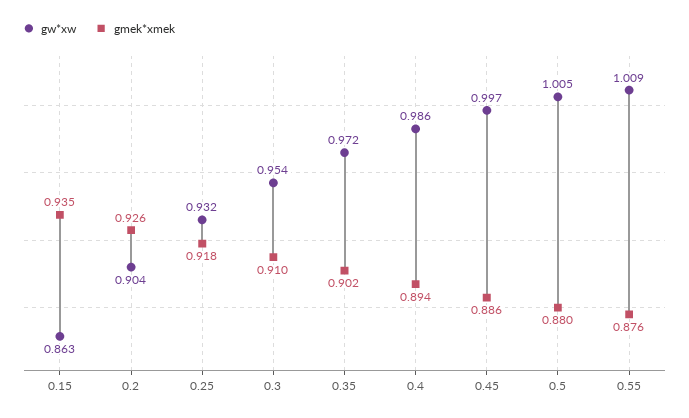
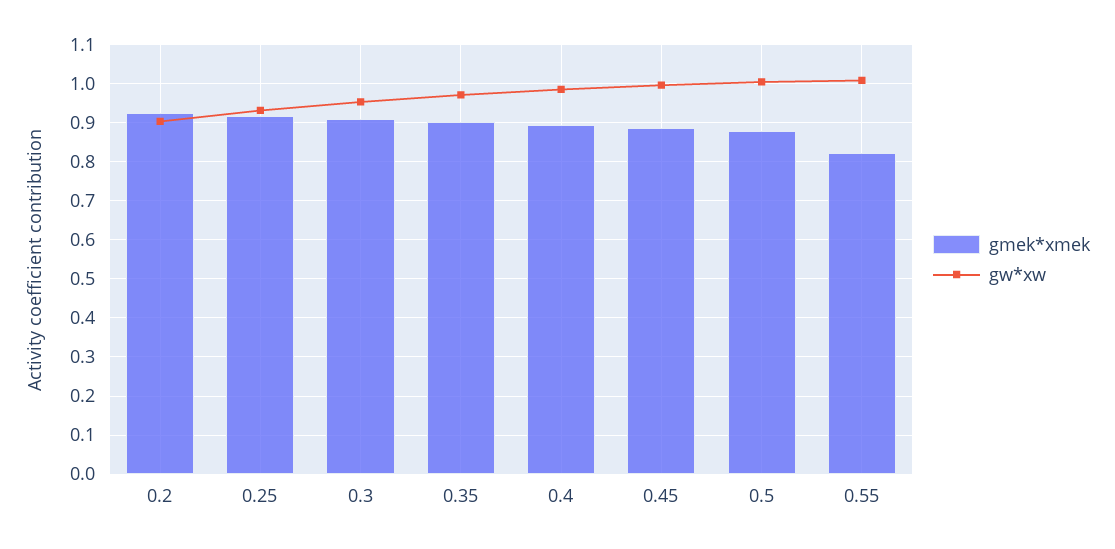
gw*xw, 0.15: 0.863 -> none
gmek*xmek, 0.15: 0.935 -> none
gmek*xmek, 0.55: 0.876 -> 0.82

